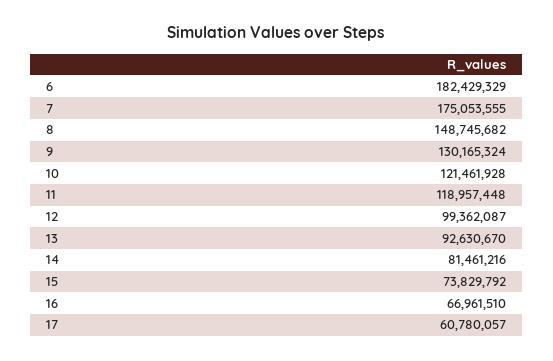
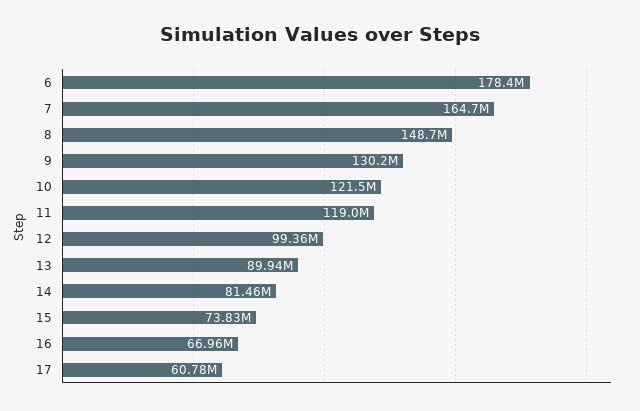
6: 182429329 -> 178400000
7: 175053555 -> 164700000
13: 92630670 -> 89940000

